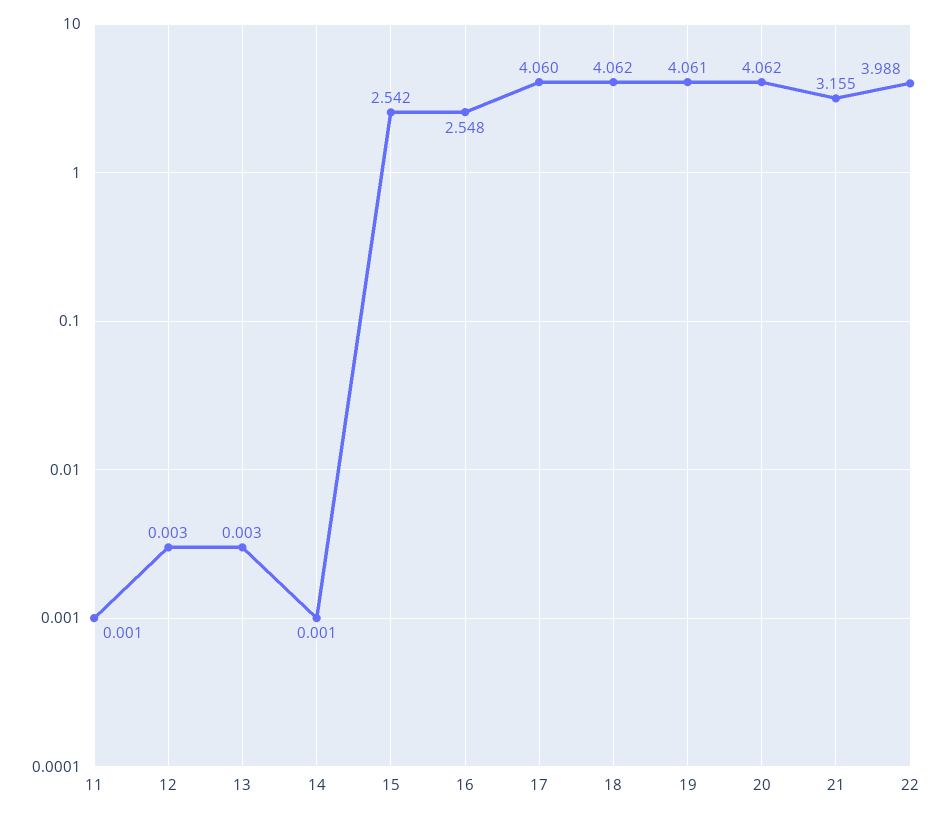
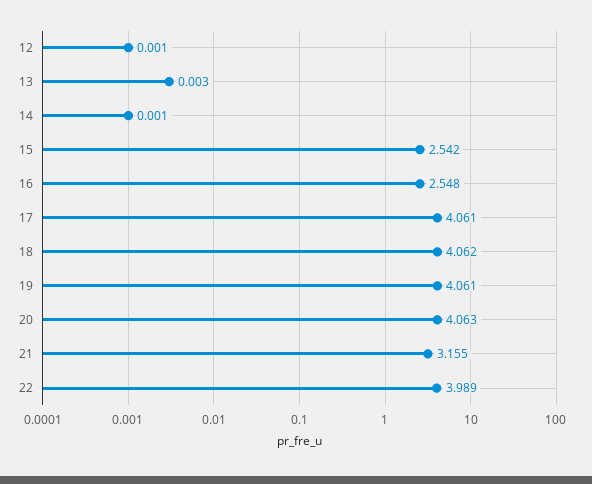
11: 0.001 -> none
12: 0.003 -> 0.001
17: 4.06 -> 4.061
20: 4.062 -> 4.063
22: 3.988 -> 3.989

